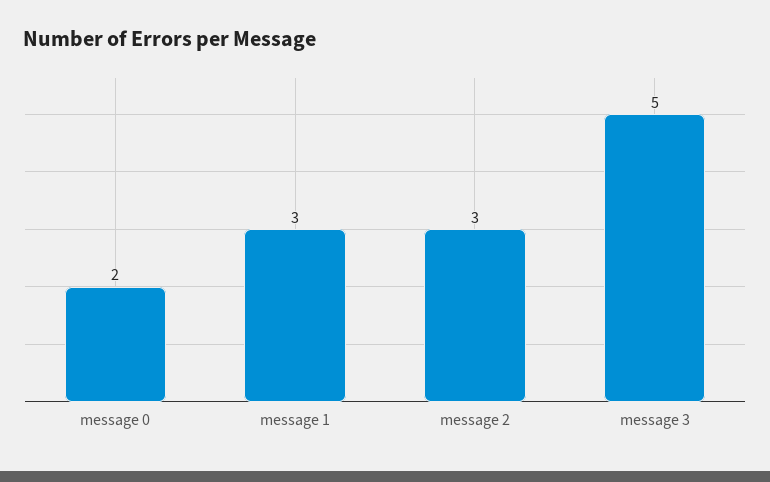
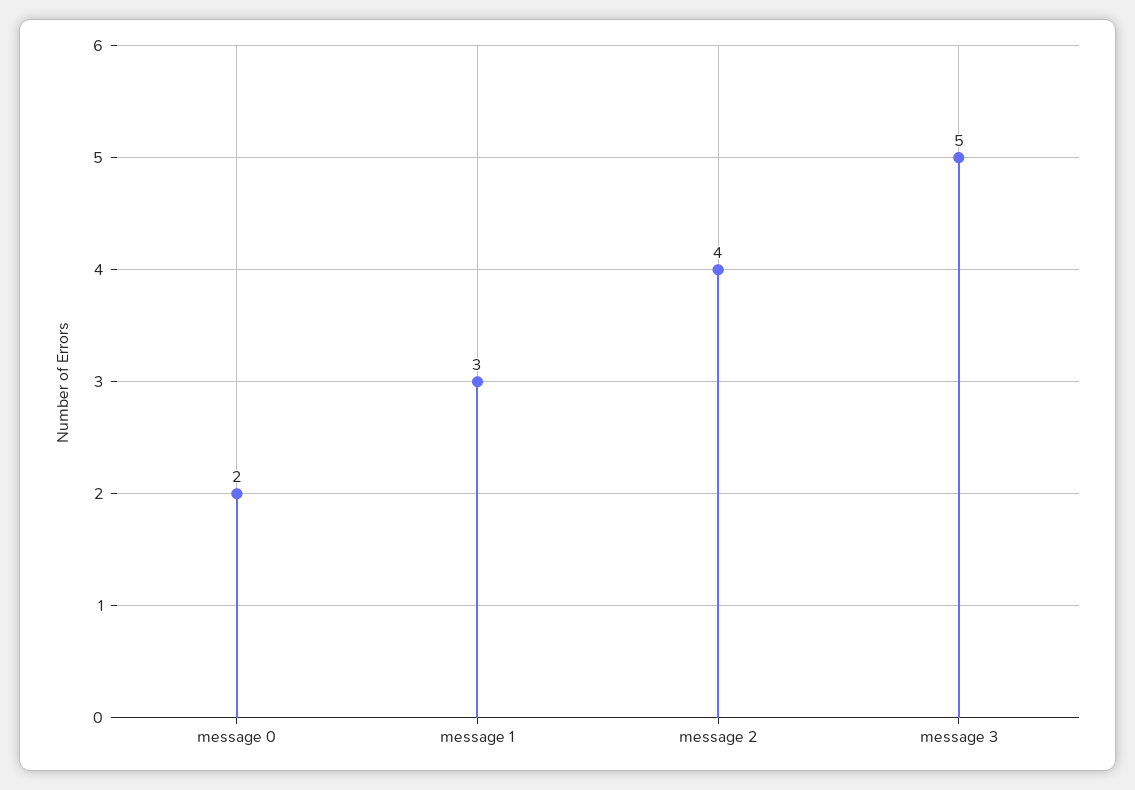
message 2: 3 -> 4

